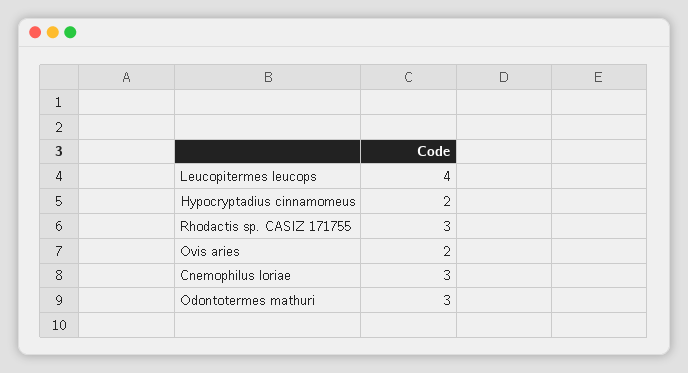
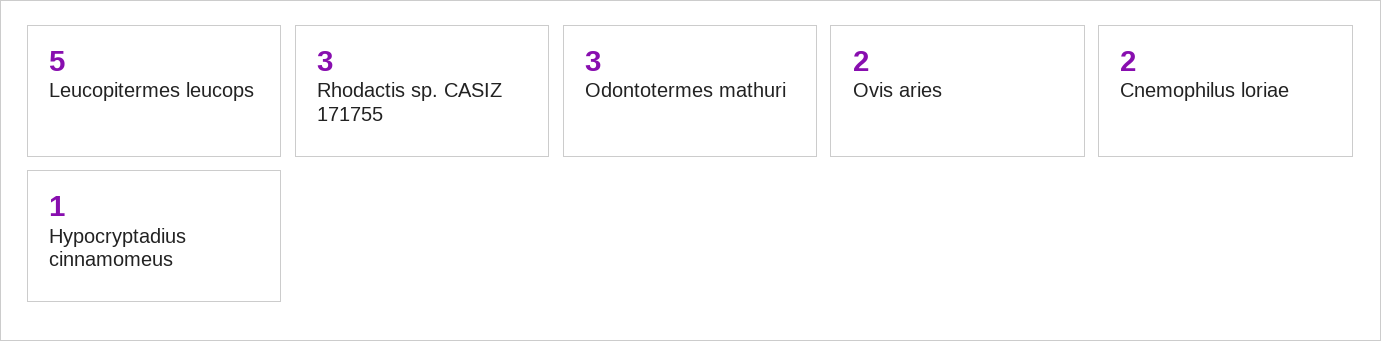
Leucopitermes leucops: 4 -> 5
Hypocryptadius cinnamomeus: 2 -> 1
Cnemophilus loriae: 3 -> 2

